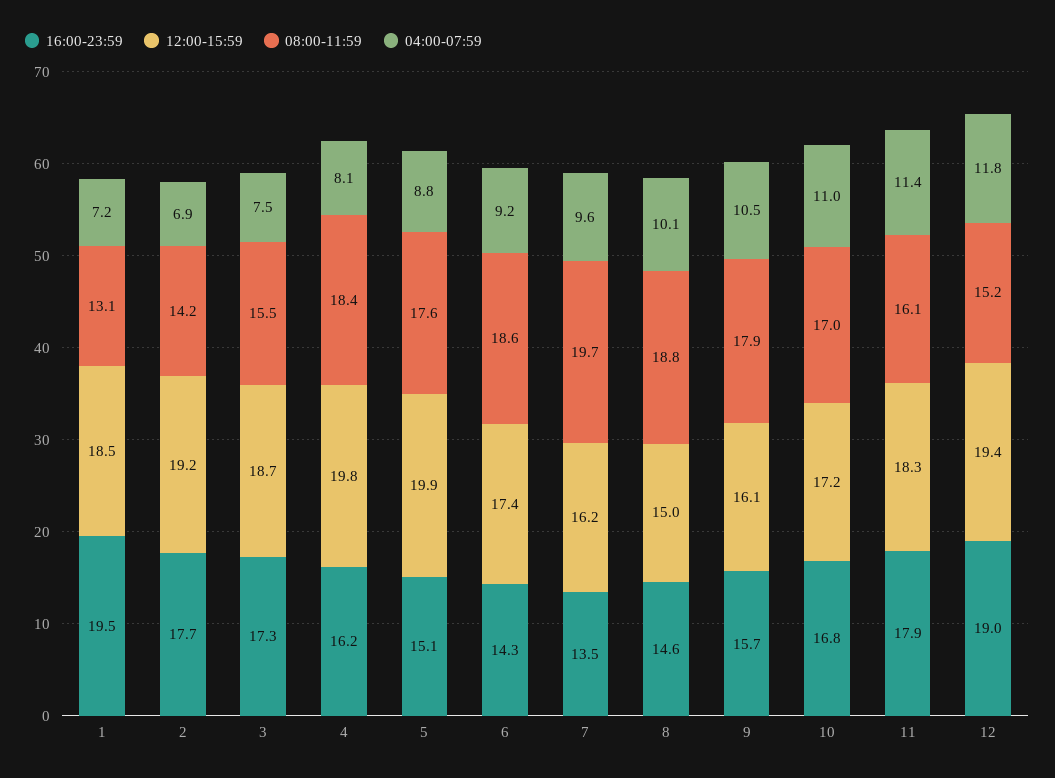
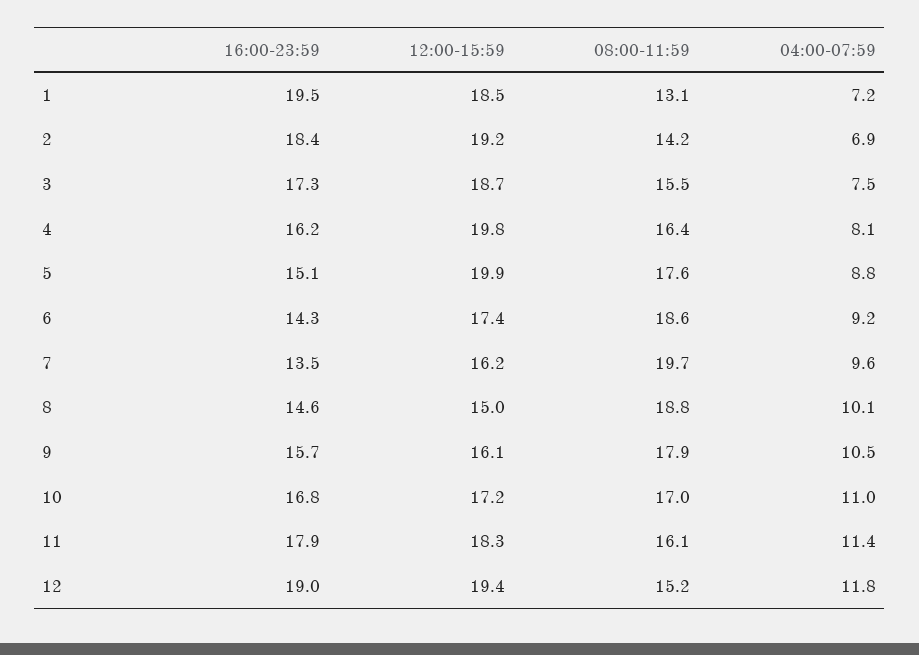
16:00-23:59, 2: 17.7 -> 18.4
08:00-11:59, 4: 18.4 -> 16.4

